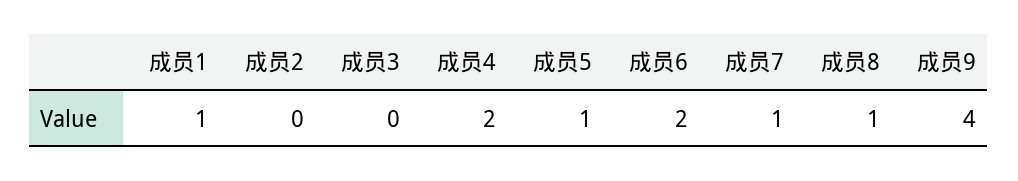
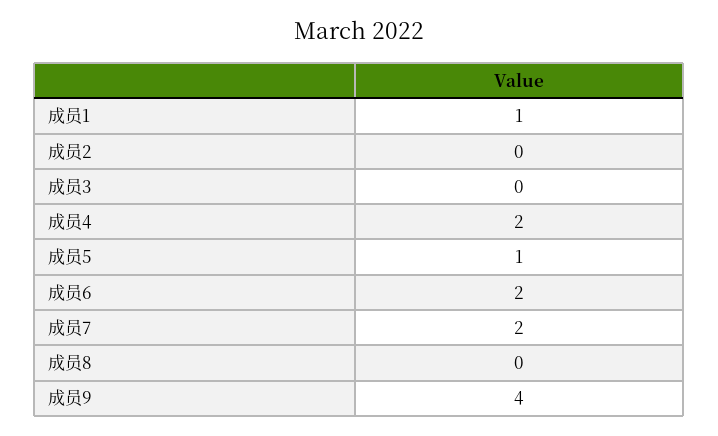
成员7: 1 -> 2
成员8: 1 -> 0

